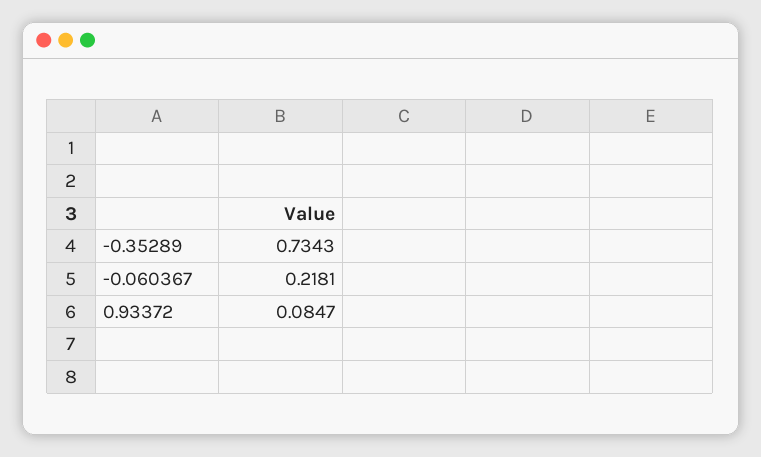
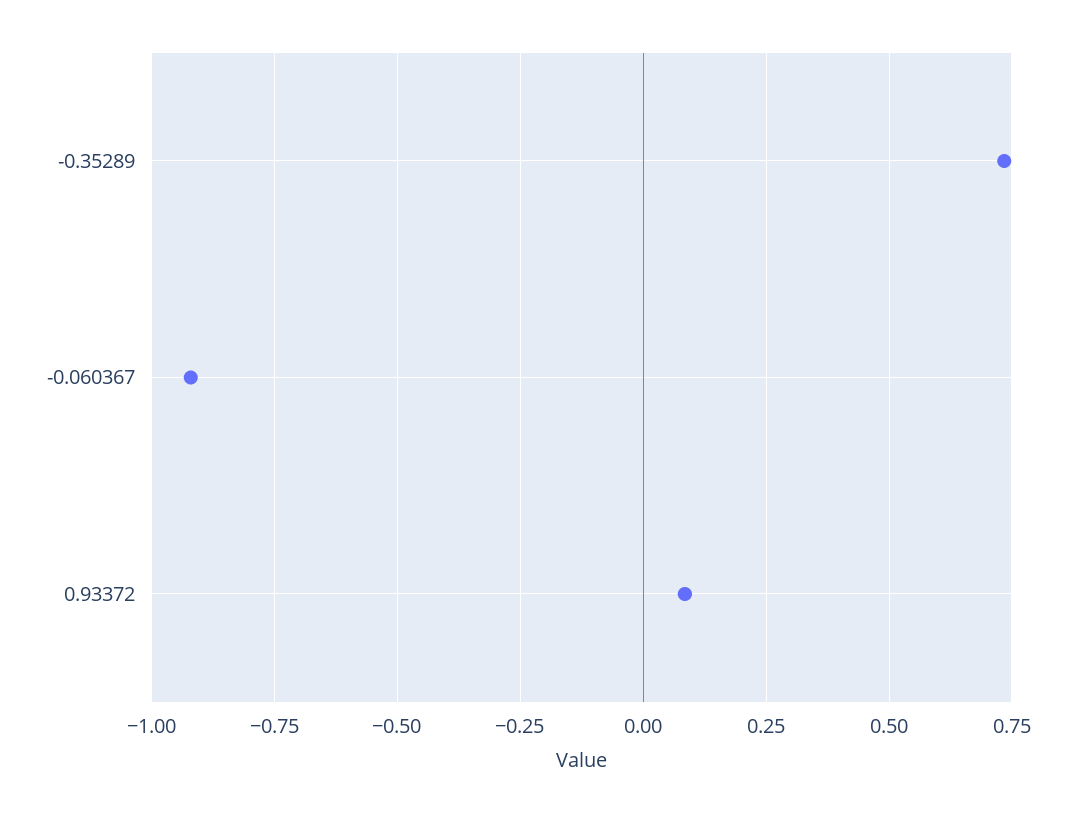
-0.060367: 0.2181 -> -0.925

